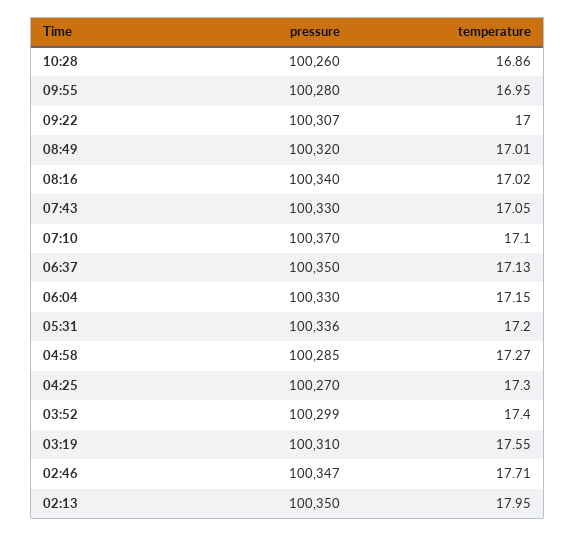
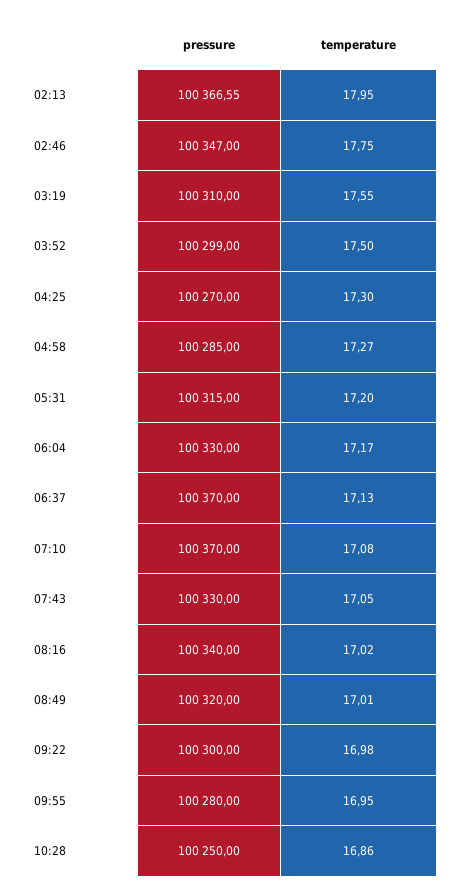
pressure, 10:28: 100260 -> 100250
pressure, 09:22: 100307 -> 100300
temperature, 09:22: 17 -> 16.98
temperature, 07:10: 17.1 -> 17.08
pressure, 06:37: 100350 -> 100370
temperature, 06:04: 17.15 -> 17.17
pressure, 05:31: 100336 -> 100315
temperature, 03:52: 17.4 -> 17.5
temperature, 02:46: 17.71 -> 17.75
pressure, 02:13: 100350 -> 100366.55

